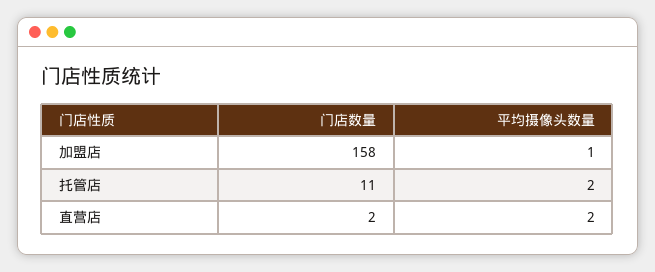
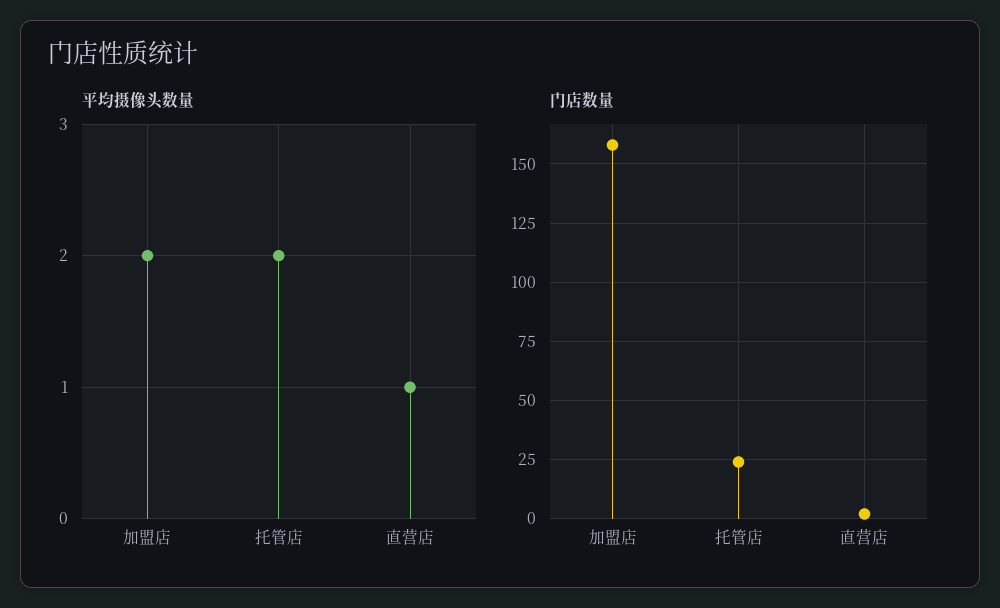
平均摄像头数量, 加盟店: 1 -> 2
门店数量, 托管店: 11 -> 25
平均摄像头数量, 直营店: 2 -> 1

